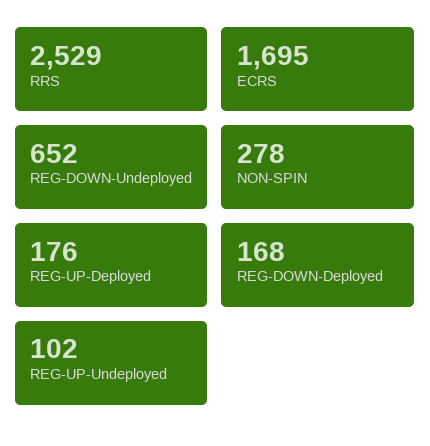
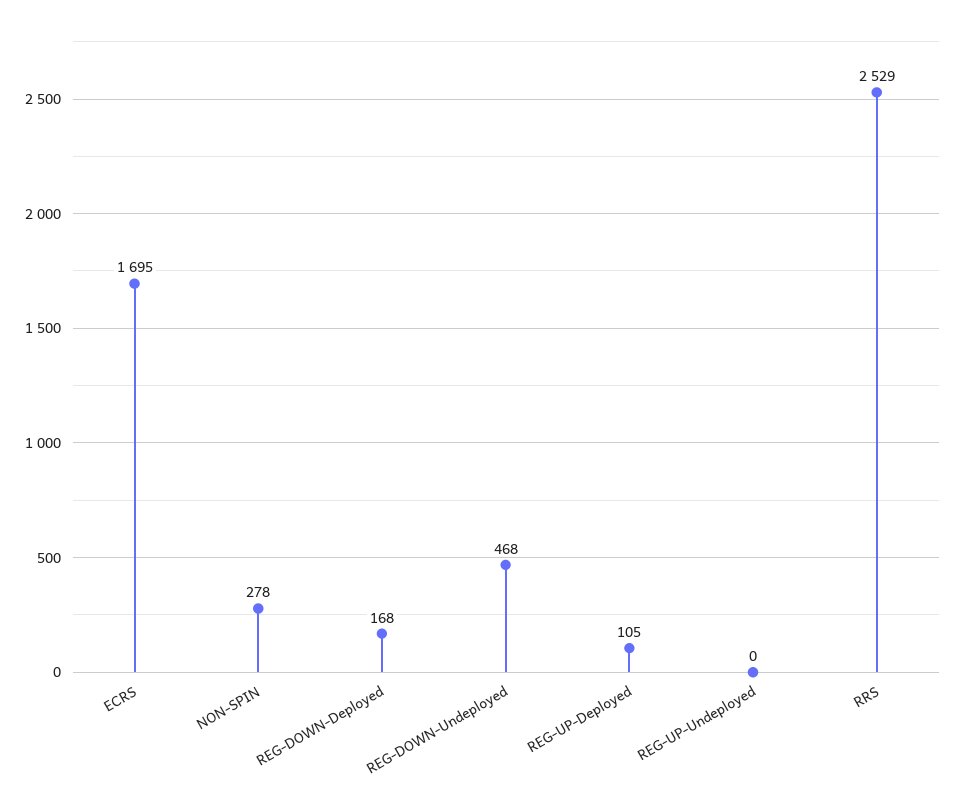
REG-DOWN-Undeployed: 652 -> 468
REG-UP-Deployed: 176 -> 105
REG-UP-Undeployed: 102 -> 0

